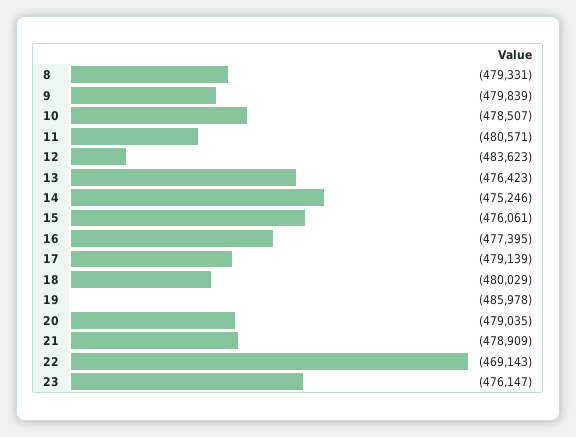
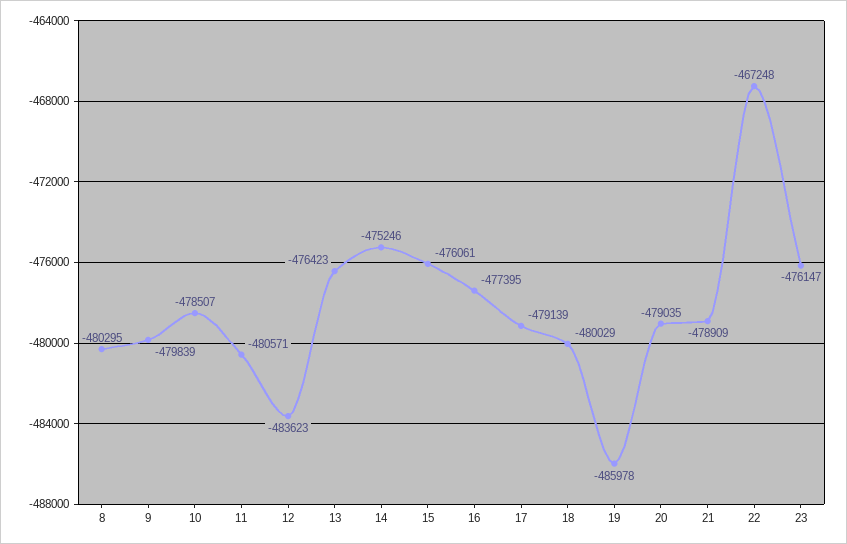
8: -479331 -> -480295
22: -469143 -> -467248

